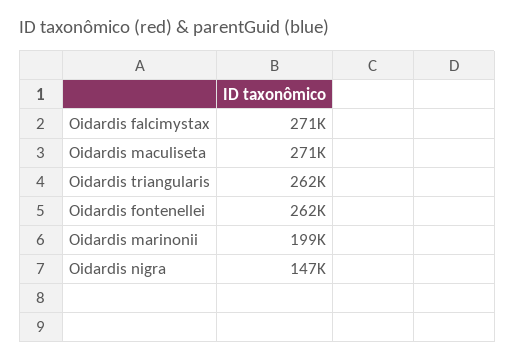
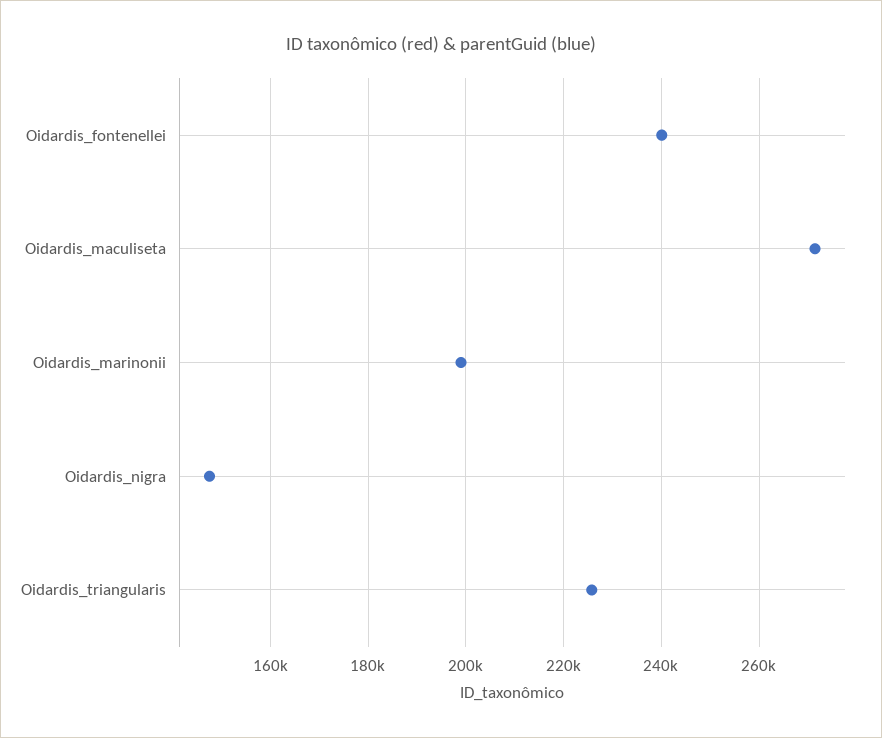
Oidardis falcimystax: 271000 -> none
Oidardis triangularis: 262000 -> 226000
Oidardis fontenellei: 262000 -> 240000

